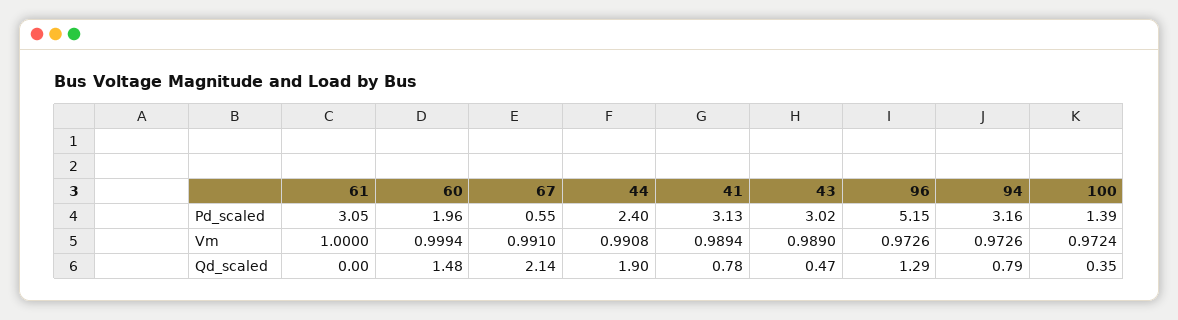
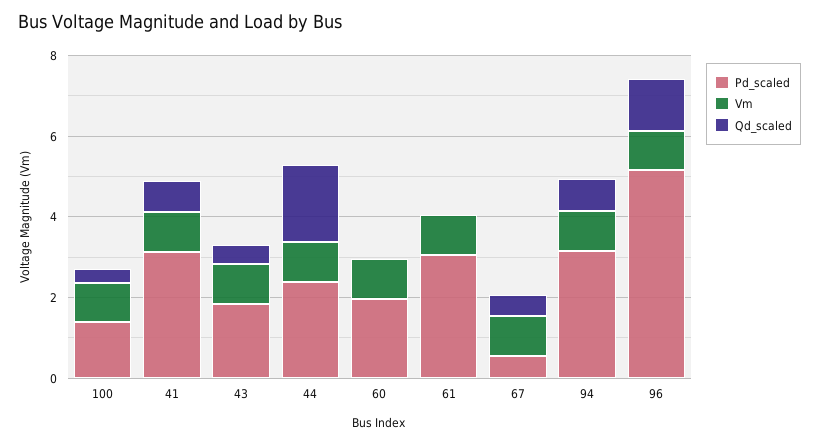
Pd_scaled, 43: 3.02 -> 2
Qd_scaled, 60: 1.48 -> 0
Qd_scaled, 67: 2.14 -> 0.5

